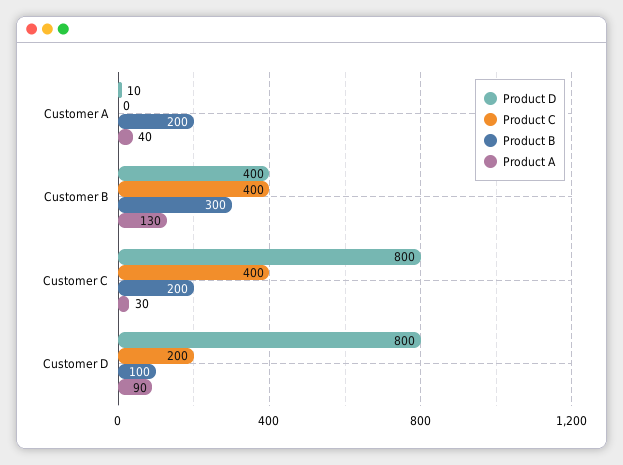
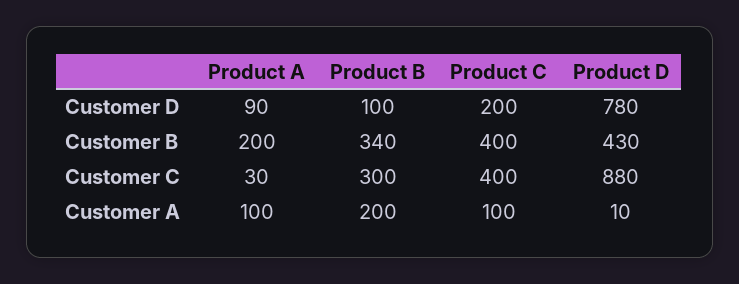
Product C, Customer A: 0 -> 100
Product A, Customer A: 40 -> 100
Product D, Customer B: 400 -> 430
Product B, Customer B: 300 -> 340
Product A, Customer B: 130 -> 200
Product D, Customer C: 800 -> 880
Product B, Customer C: 200 -> 300
Product D, Customer D: 800 -> 780

